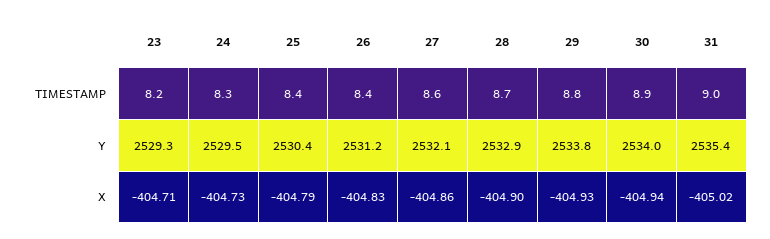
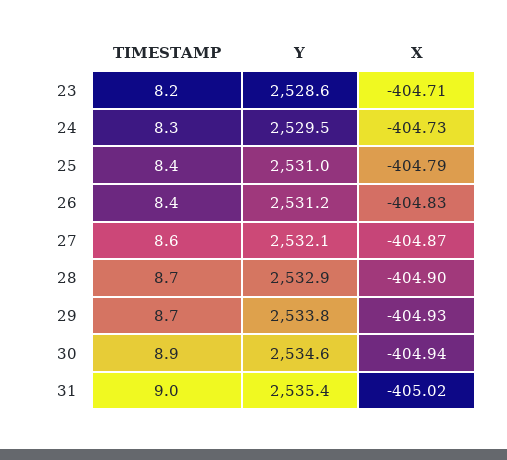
29, TIMESTAMP: 8.8 -> 8.7
23, Y: 2529.3 -> 2528.6
25, Y: 2530.4 -> 2531
30, Y: 2534 -> 2534.6
27, X: -404.86 -> -404.87

